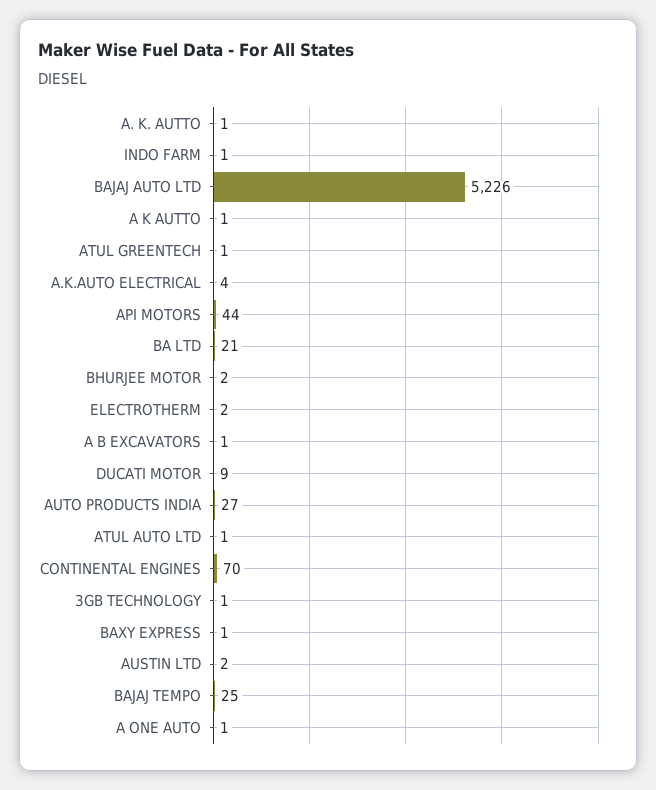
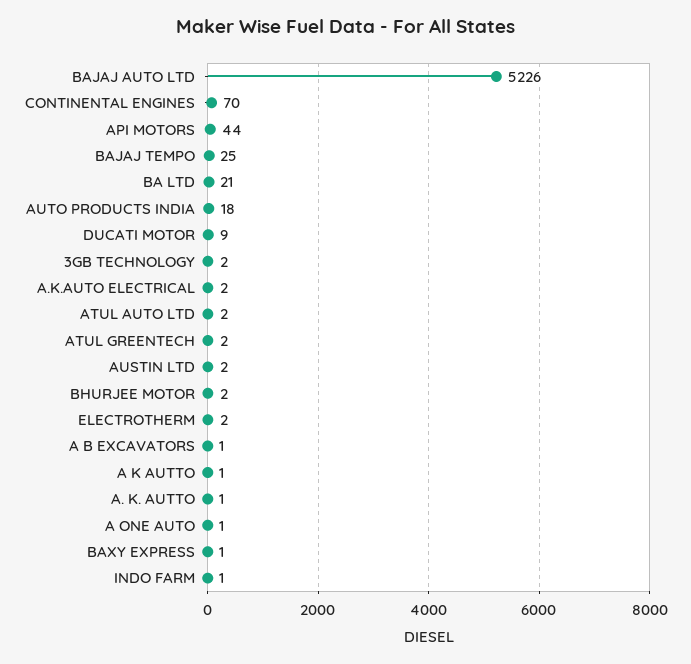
ATUL GREENTECH: 1 -> 2
A.K.AUTO ELECTRICAL: 4 -> 2
AUTO PRODUCTS INDIA: 27 -> 18
ATUL AUTO LTD: 1 -> 2
3GB TECHNOLOGY: 1 -> 2

